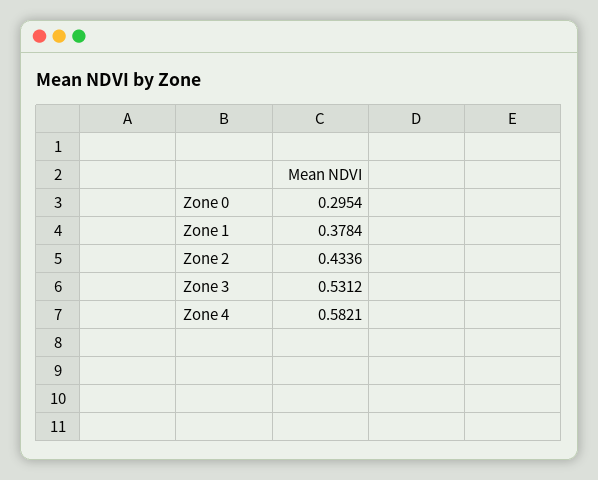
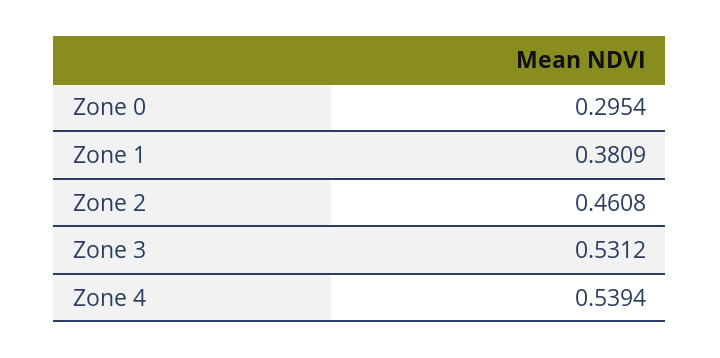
Zone 1: 0.3784 -> 0.3809
Zone 2: 0.4336 -> 0.4608
Zone 4: 0.5821 -> 0.5394

